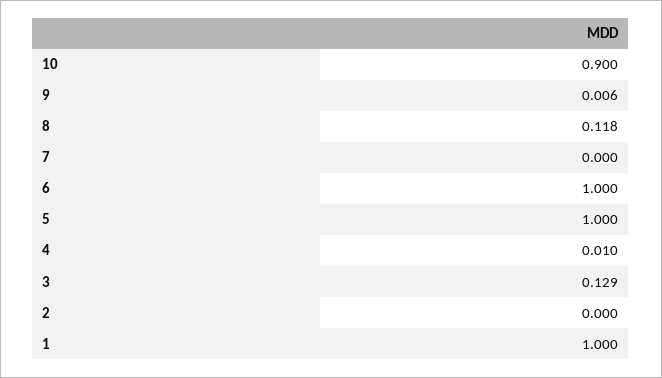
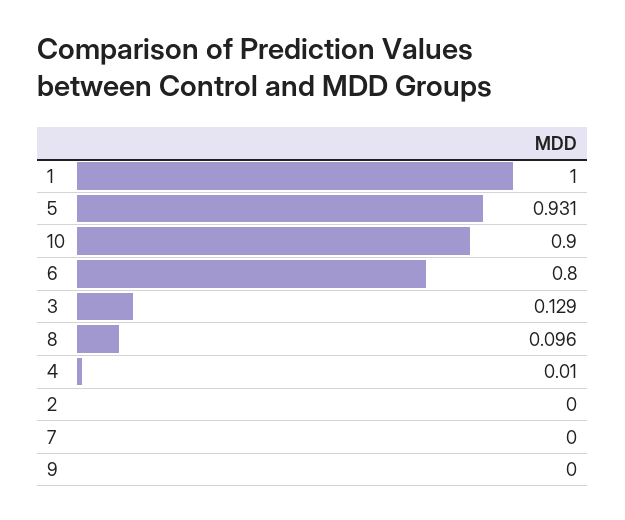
9: 0.006 -> 0
8: 0.118 -> 0.096
6: 1 -> 0.8
5: 1 -> 0.931

